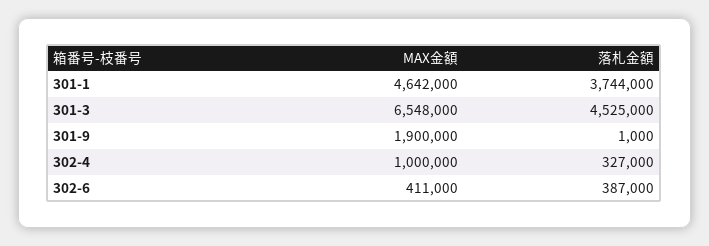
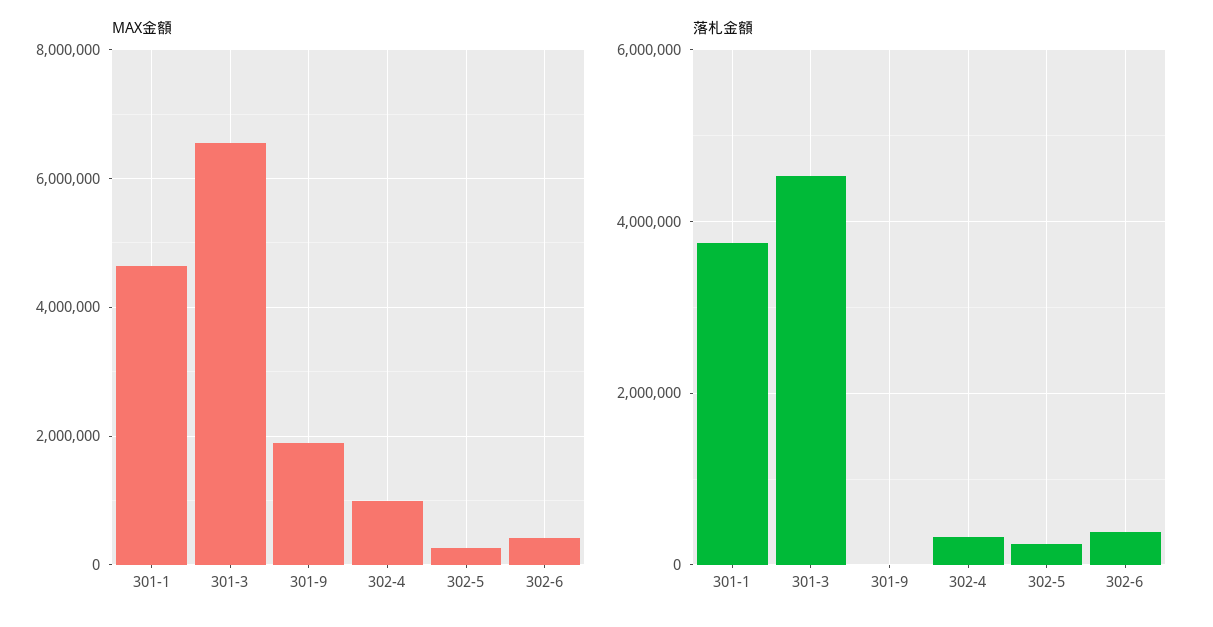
MAX金額, 302-5: none -> 200000
落札金額, 302-5: none -> 200000

